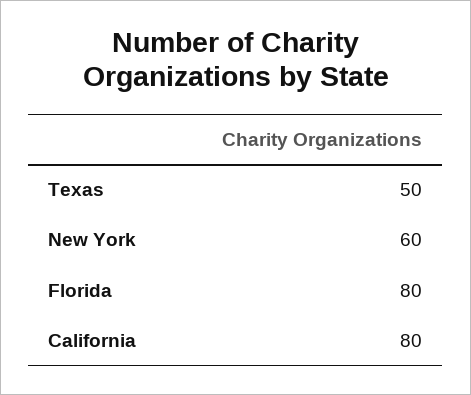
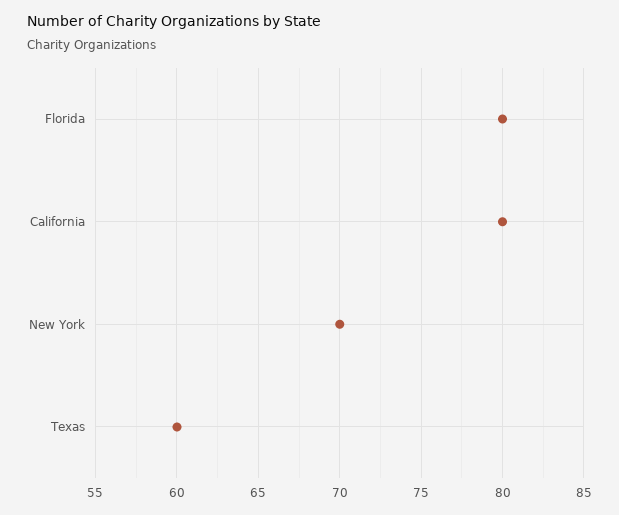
Texas: 50 -> 60
New York: 60 -> 70

